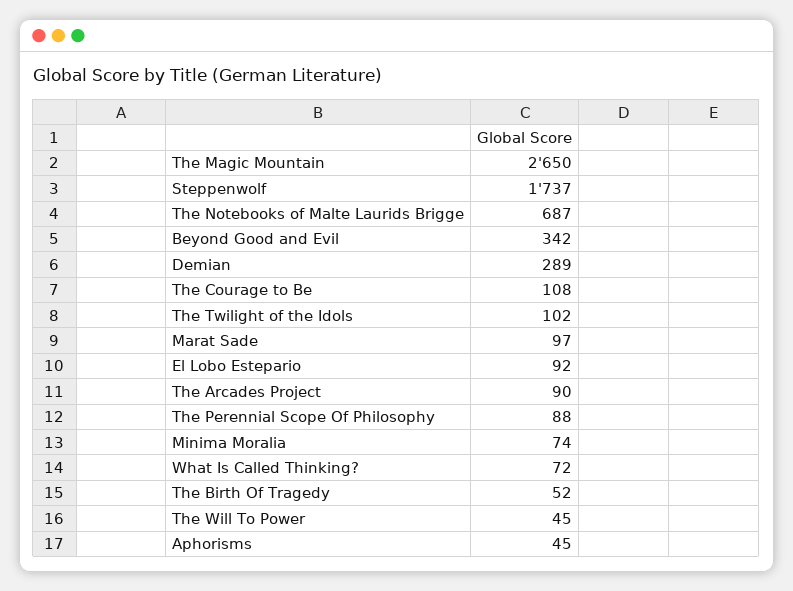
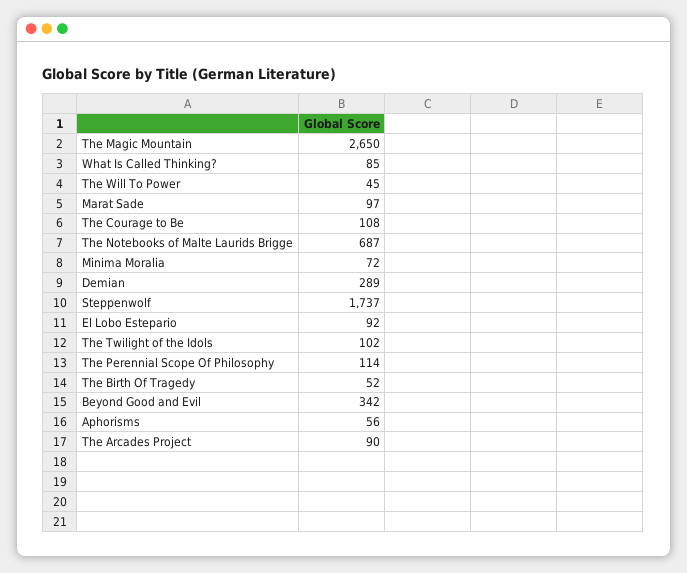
The Perennial Scope Of Philosophy: 88 -> 114
Minima Moralia: 74 -> 72
What Is Called Thinking?: 72 -> 85
Aphorisms: 45 -> 56

